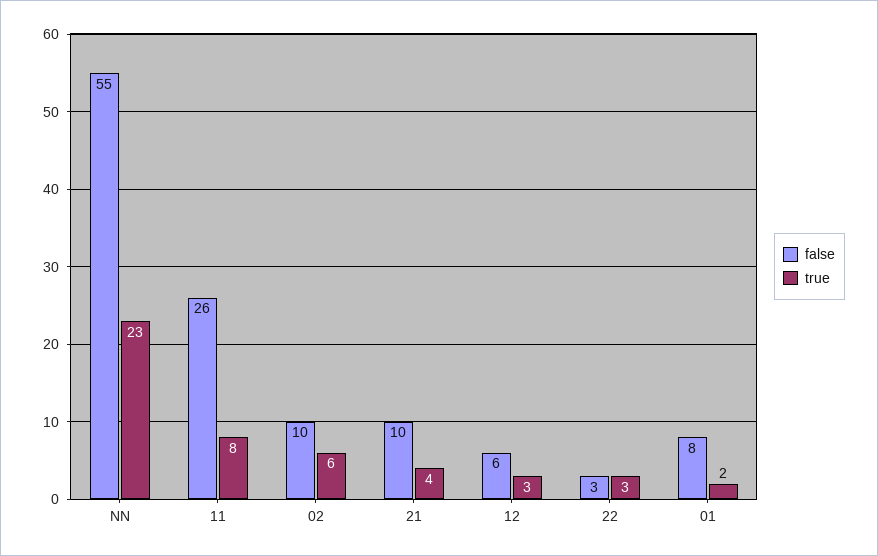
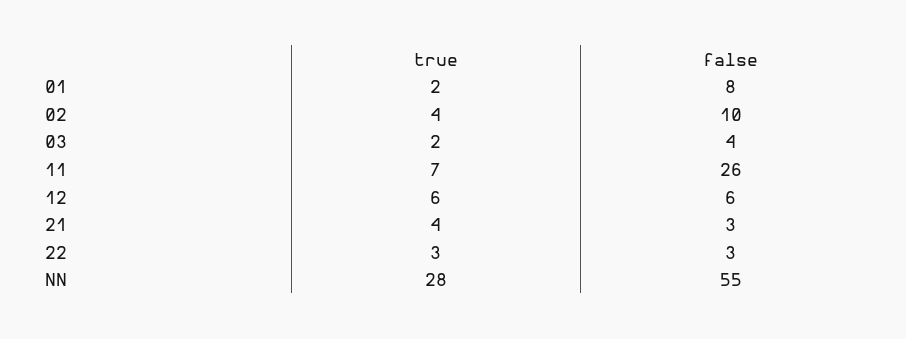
true, NN: 23 -> 28
true, 11: 8 -> 7
true, 02: 6 -> 4
false, 21: 10 -> 3
true, 12: 3 -> 6
true, 03: none -> 2
false, 03: none -> 4

